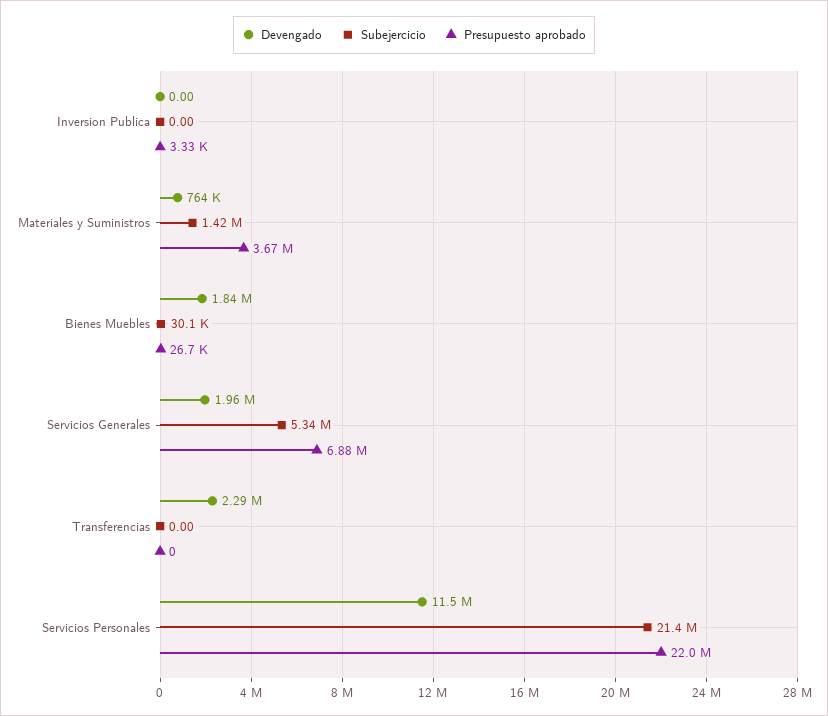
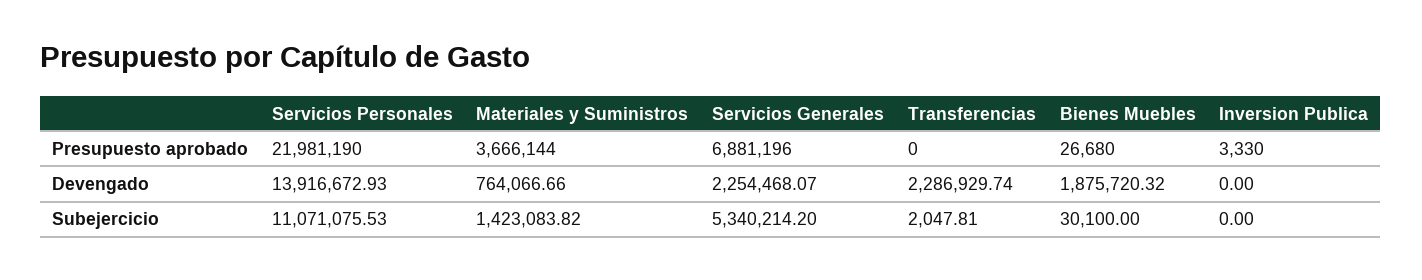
Devengado, Bienes Muebles: 1840000 -> 1875720.32
Devengado, Servicios Generales: 1960000 -> 2254468.07
Subejercicio, Transferencias: 0 -> 2047.81
Devengado, Servicios Personales: 11500000 -> 13916672.93
Subejercicio, Servicios Personales: 21400000 -> 11071075.53

